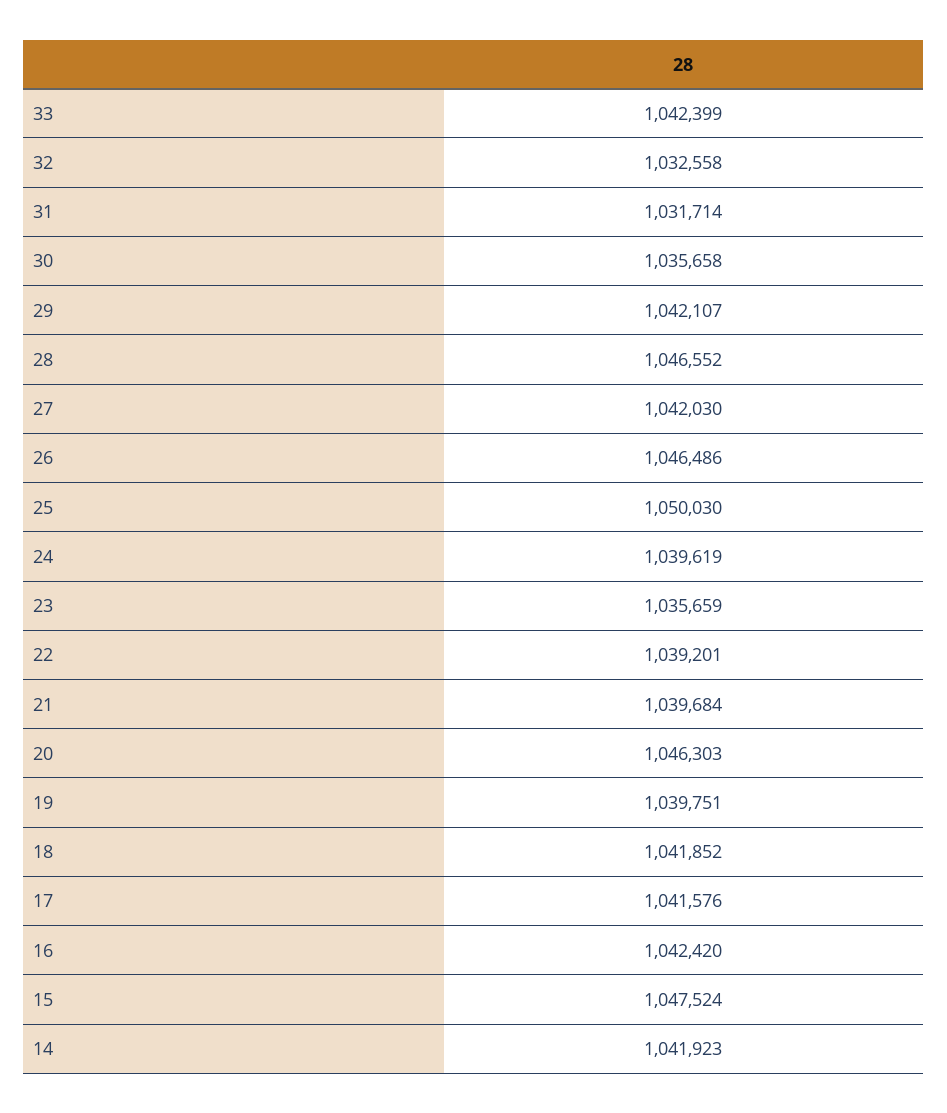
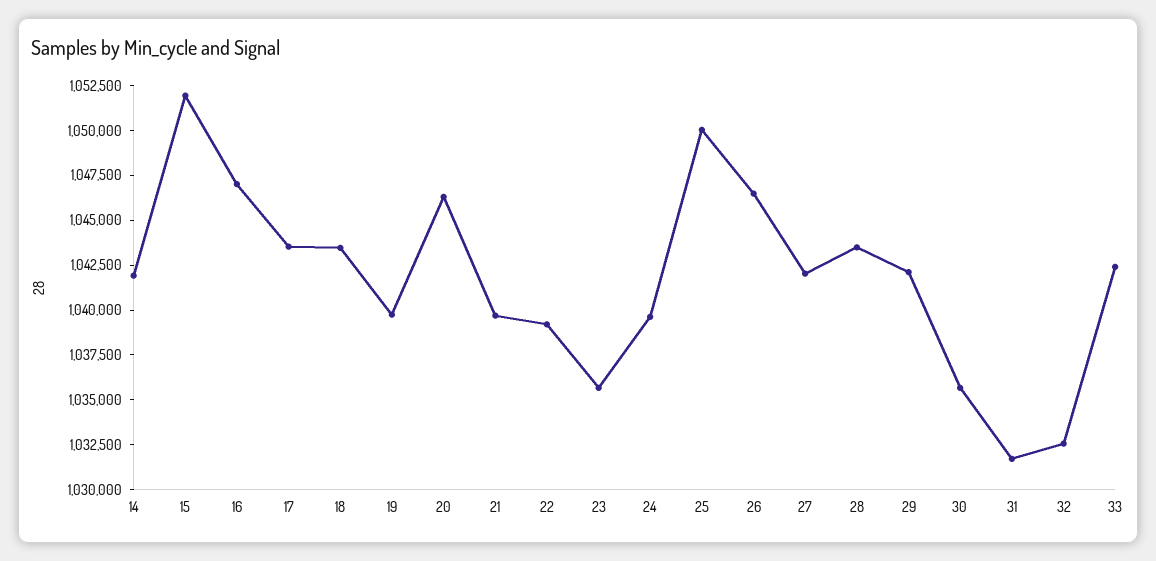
28: 1046552 -> 1043500
18: 1041852 -> 1043500
17: 1041576 -> 1043500
16: 1042420 -> 1047000
15: 1047524 -> 1052000

